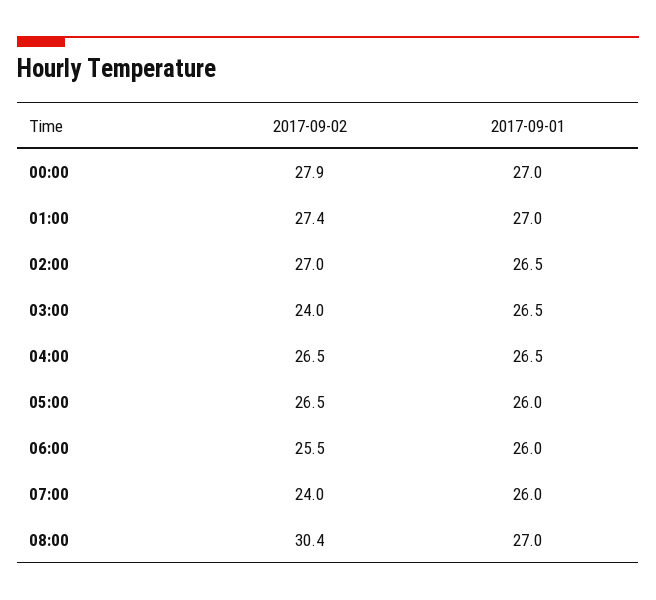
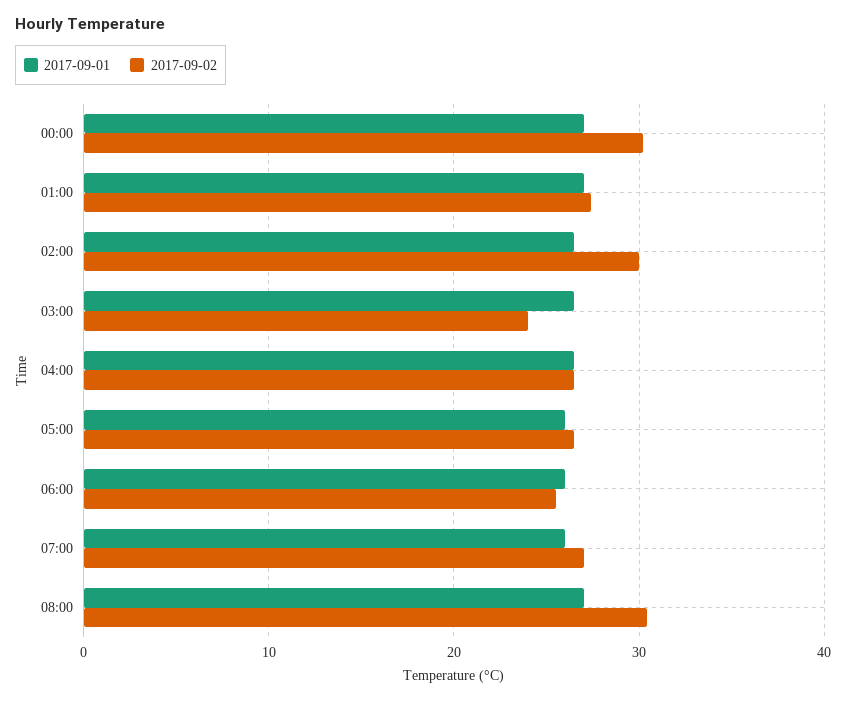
2017-09-02, 00:00: 27.9 -> 30
2017-09-02, 02:00: 27 -> 30
2017-09-02, 07:00: 24 -> 27

